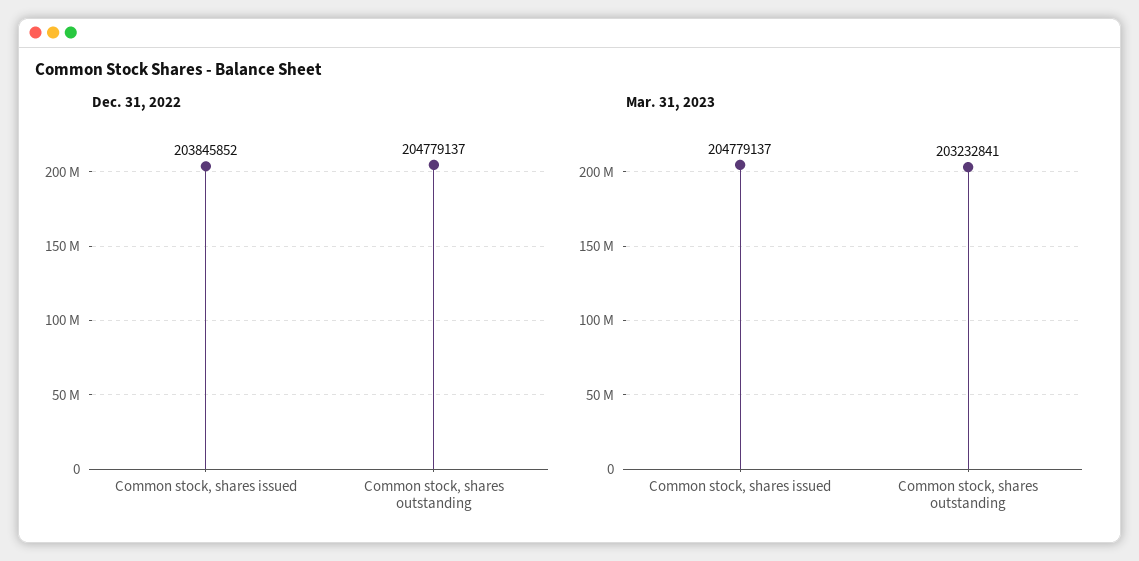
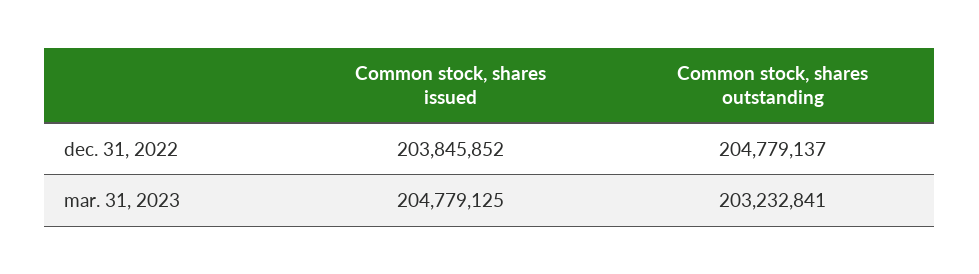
Mar. 31, 2023, Common stock, shares issued: 204779137 -> 204779125

